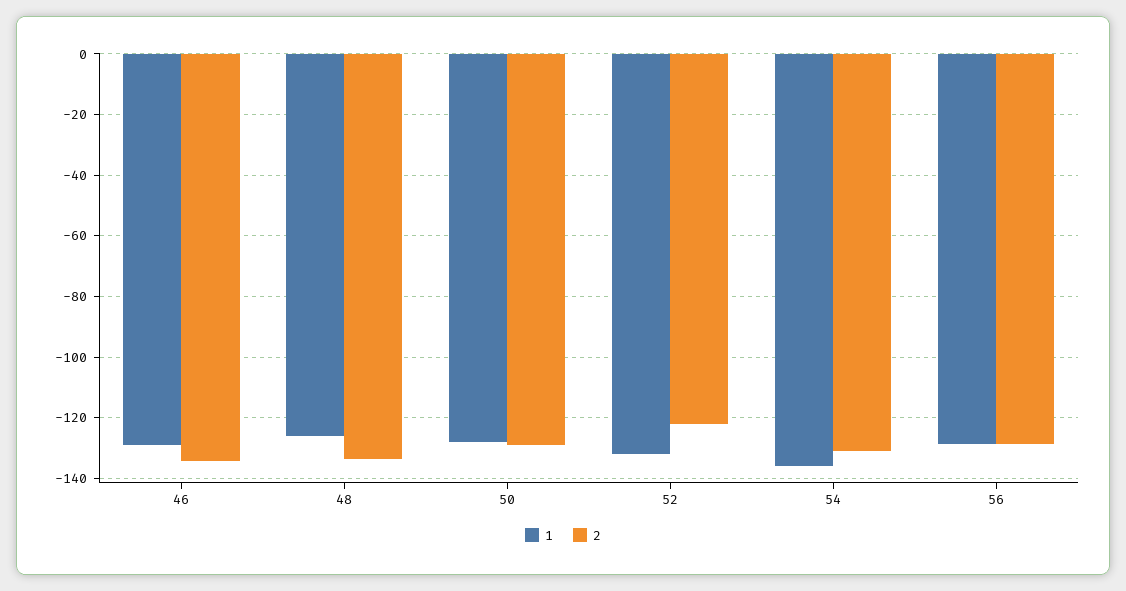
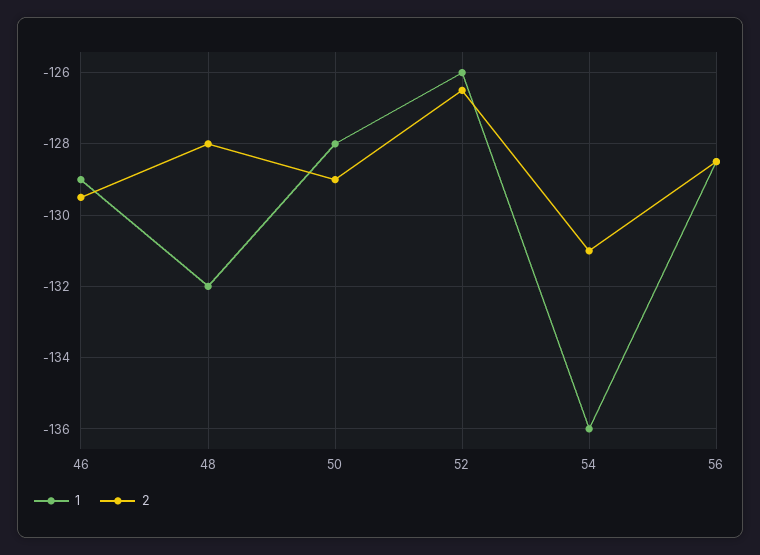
2, 46: -134 -> -129.5
1, 48: -126 -> -132
2, 48: -134 -> -128
1, 52: -132 -> -126
2, 52: -122 -> -126.5

